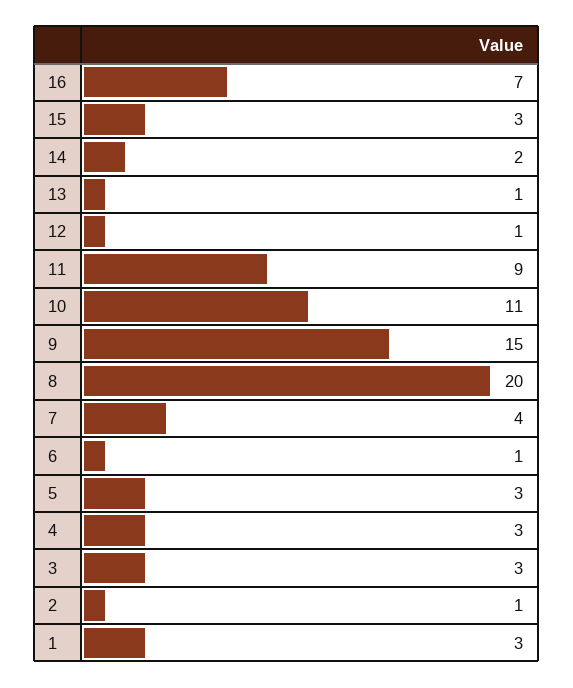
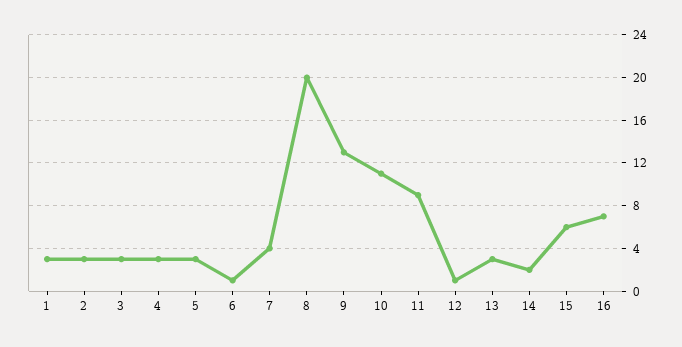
15: 3 -> 6
13: 1 -> 3
9: 15 -> 13
2: 1 -> 3

